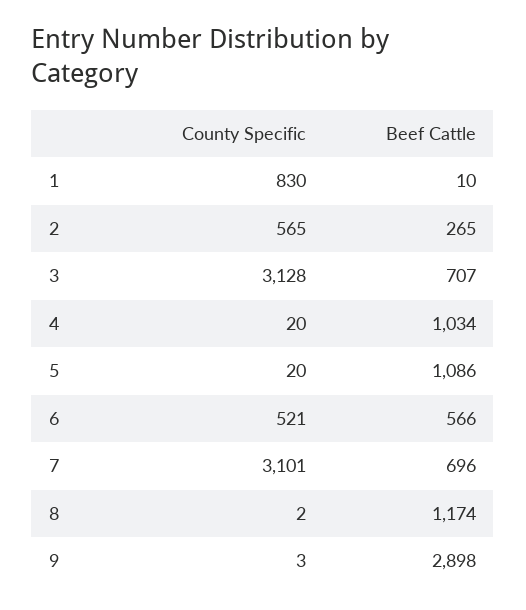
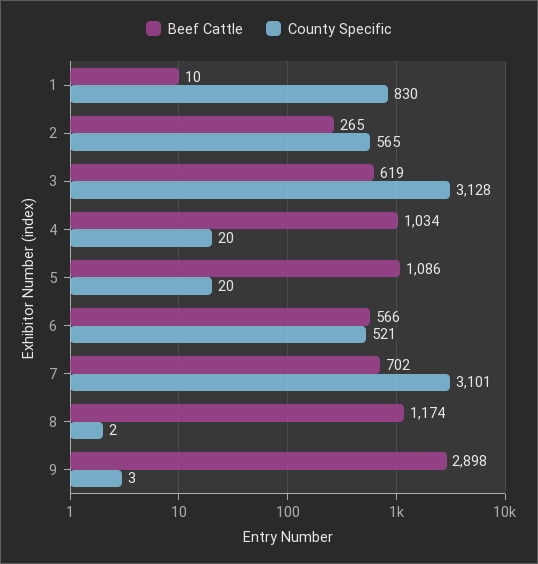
Beef Cattle, 3: 707 -> 619
Beef Cattle, 7: 696 -> 702

